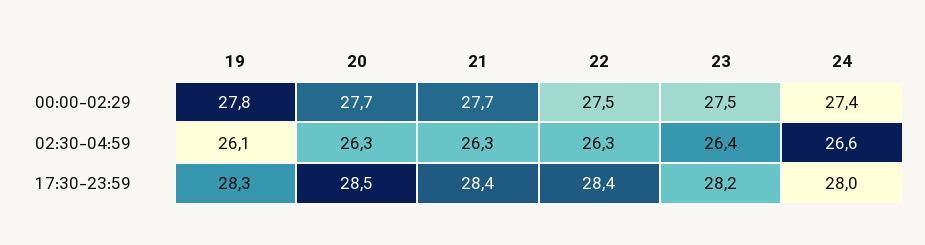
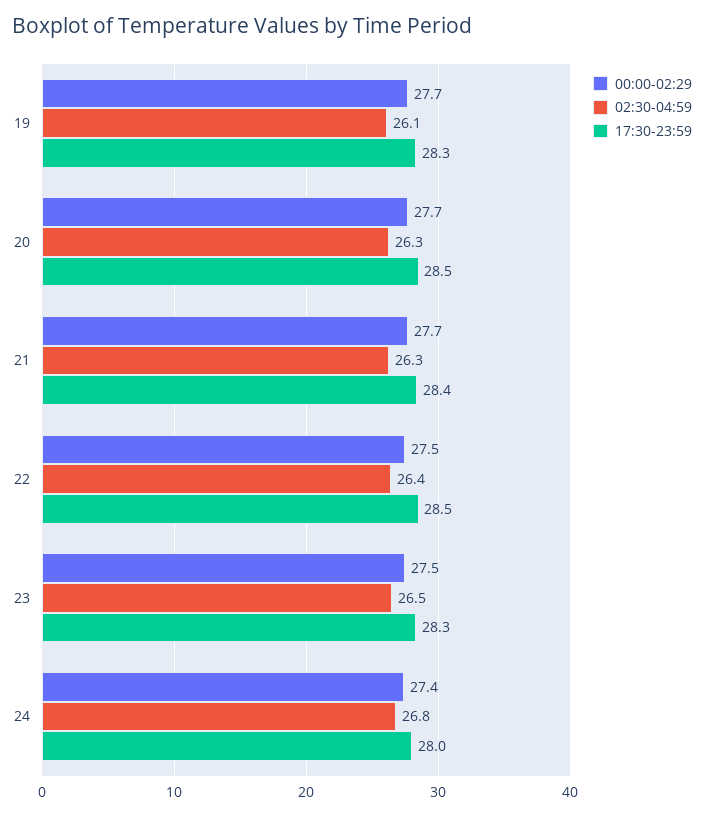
00:00-02:29, 19: 27.8 -> 27.7
02:30-04:59, 22: 26.3 -> 26.4
02:30-04:59, 23: 26.4 -> 26.5
02:30-04:59, 24: 26.6 -> 26.8
17:30-23:59, 22: 28.4 -> 28.5
17:30-23:59, 23: 28.2 -> 28.3

